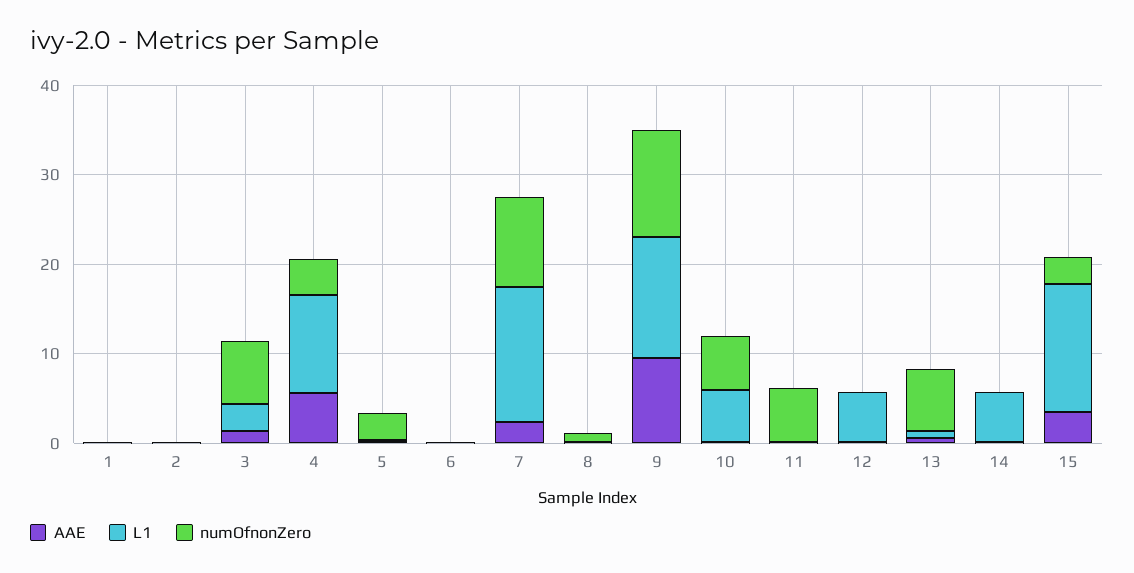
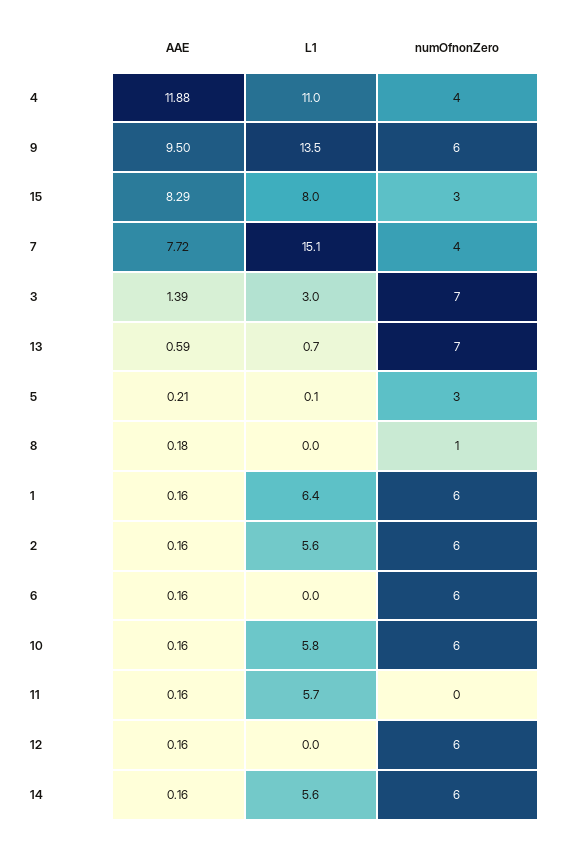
L1, 1: 0 -> 6.4
numOfnonZero, 1: 0 -> 6
L1, 2: 0 -> 5.6
numOfnonZero, 2: 0 -> 6
AAE, 4: 6 -> 11.88
numOfnonZero, 6: 0 -> 6
AAE, 7: 2 -> 7.72
numOfnonZero, 7: 10 -> 4
numOfnonZero, 9: 12 -> 6
L1, 11: 0 -> 5.7
numOfnonZero, 11: 6 -> 0
L1, 12: 6 -> 0
numOfnonZero, 12: 0 -> 6
numOfnonZero, 14: 0 -> 6
AAE, 15: 4 -> 8.29
L1, 15: 14 -> 8

